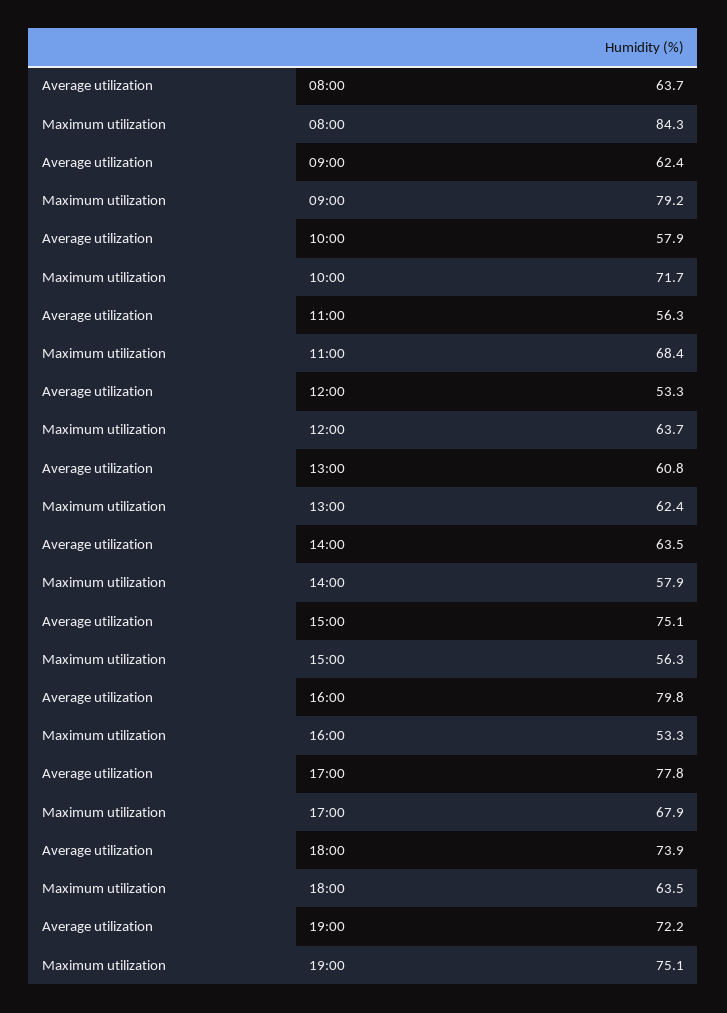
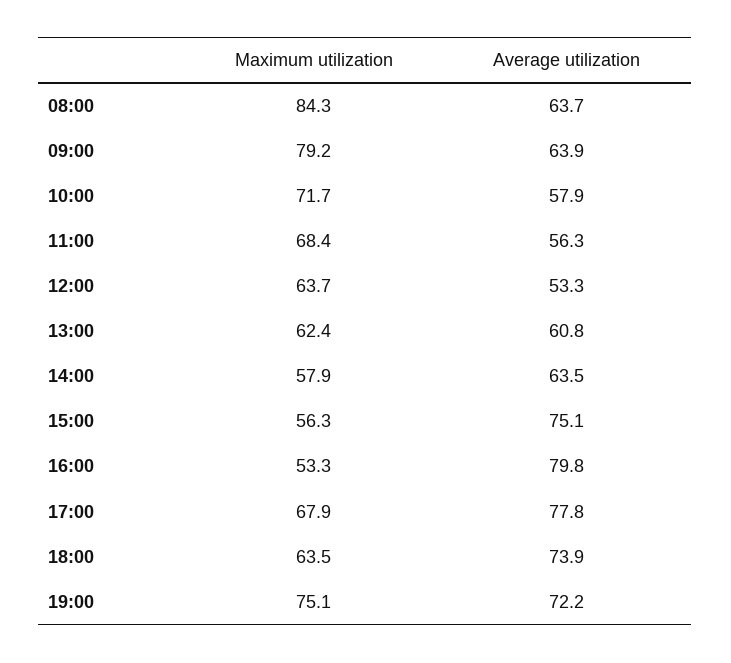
Average utilization, 09:00: 62.4 -> 63.9

